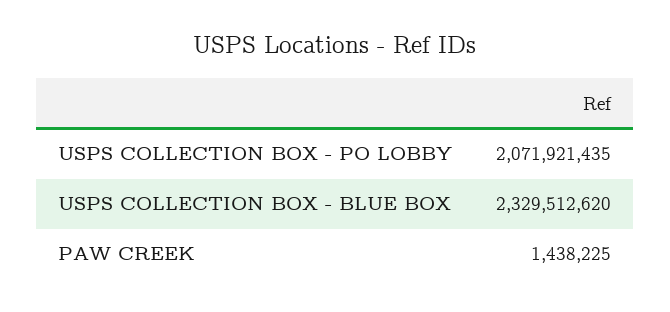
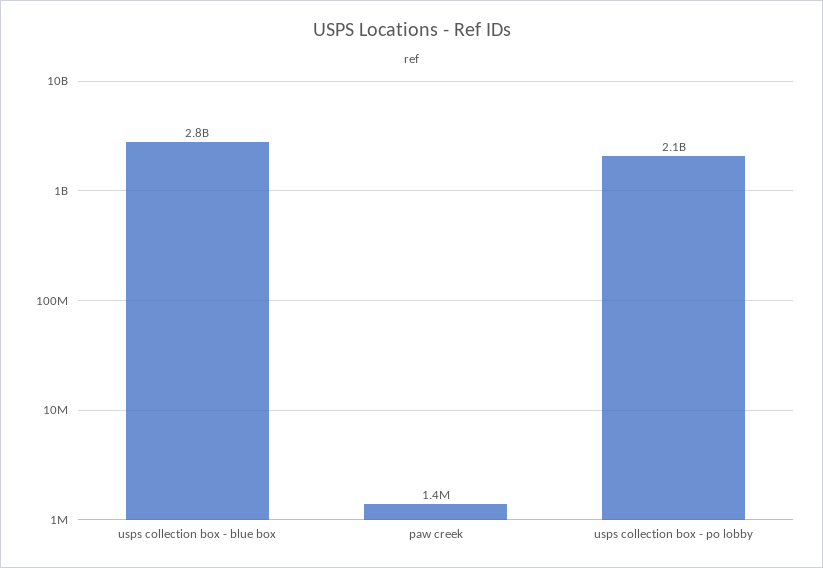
USPS COLLECTION BOX - BLUE BOX: 2329512620 -> 2800000000

